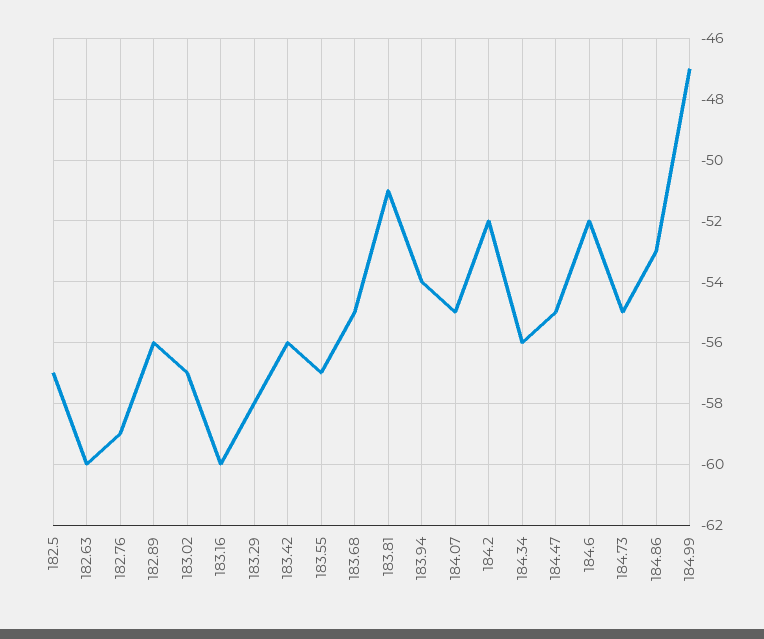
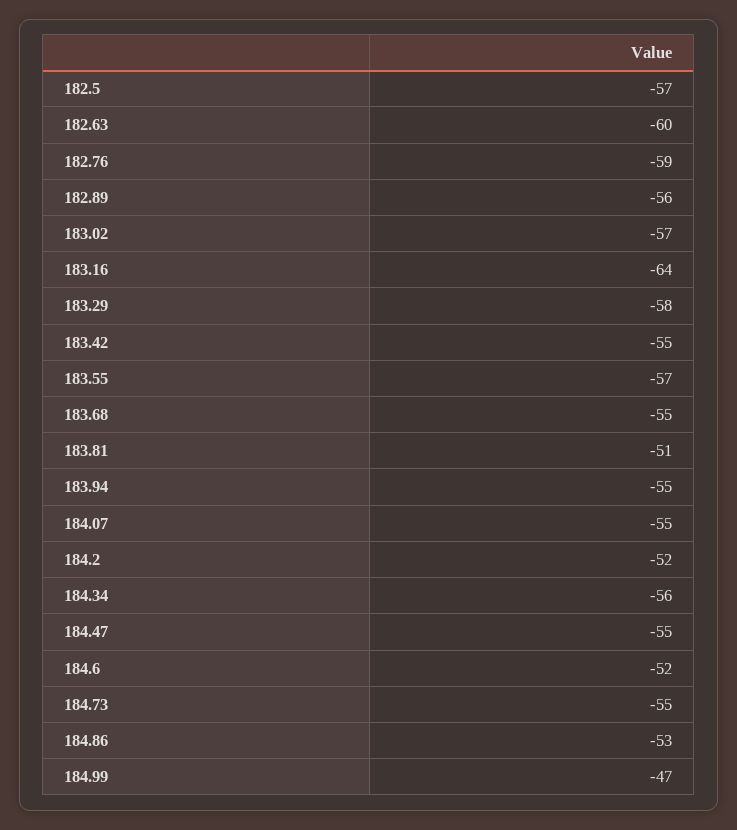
183.16: -60 -> -64
183.42: -56 -> -55
183.94: -54 -> -55

